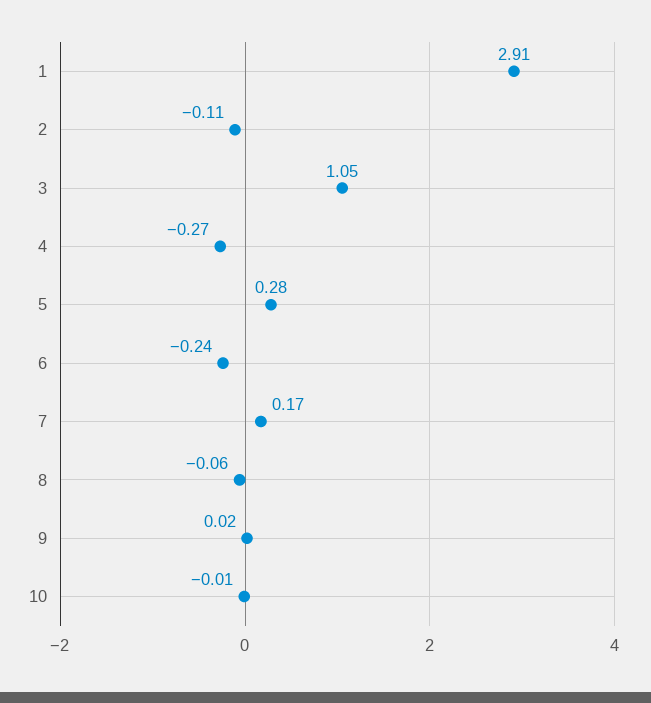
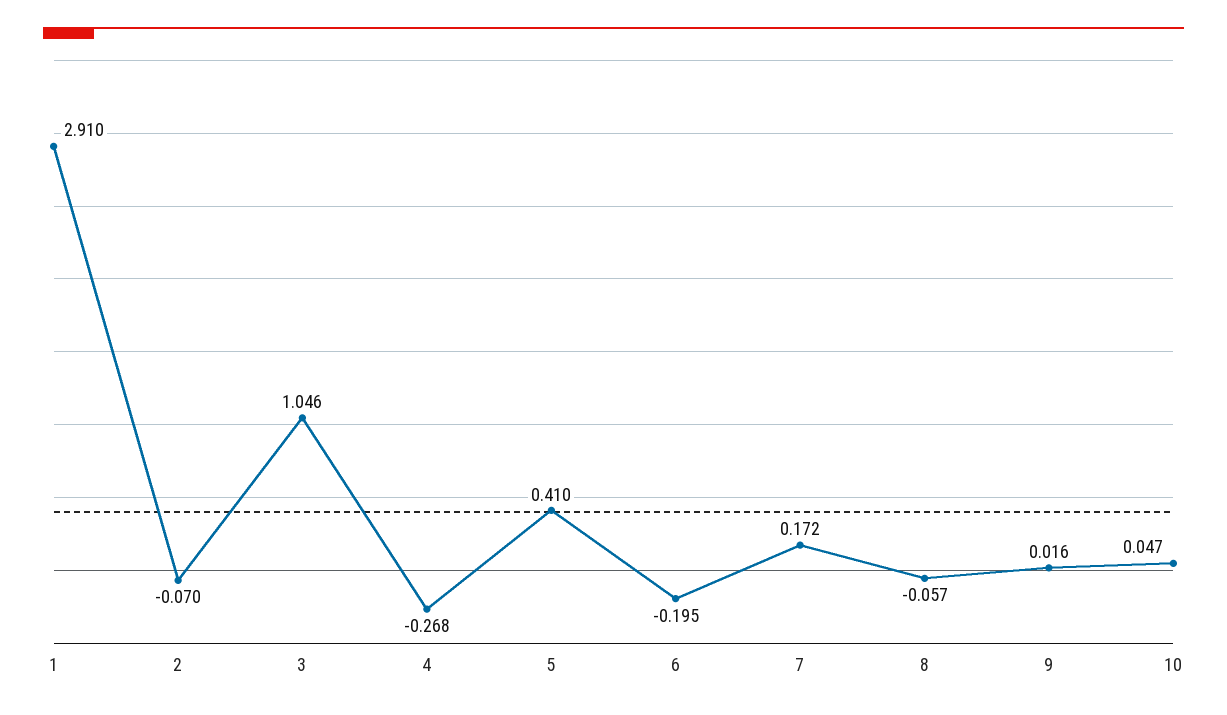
2: -0.11 -> -0.07
5: 0.28 -> 0.41
6: -0.24 -> -0.195
10: -0.01 -> 0.047

